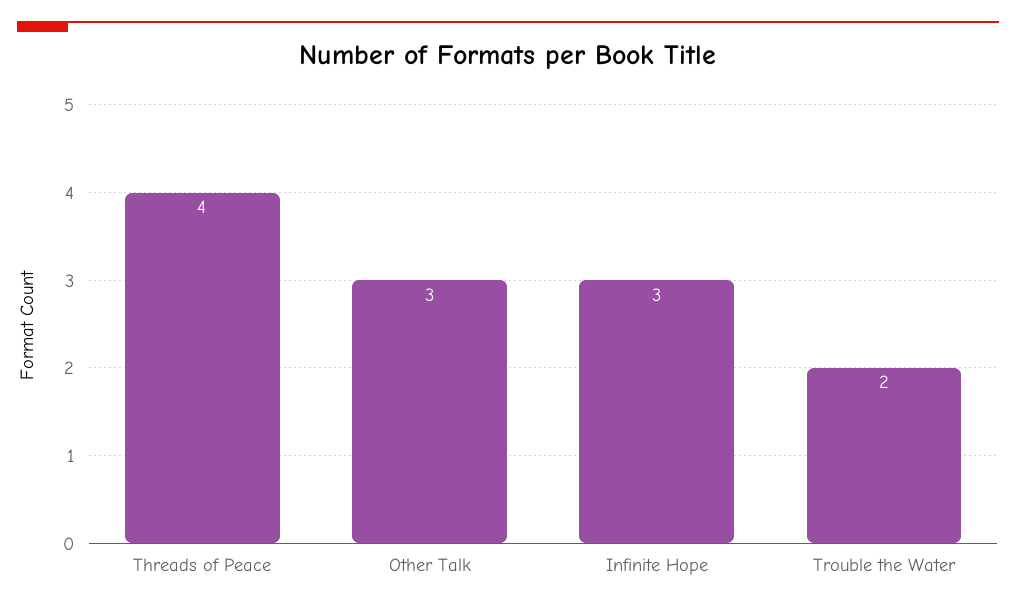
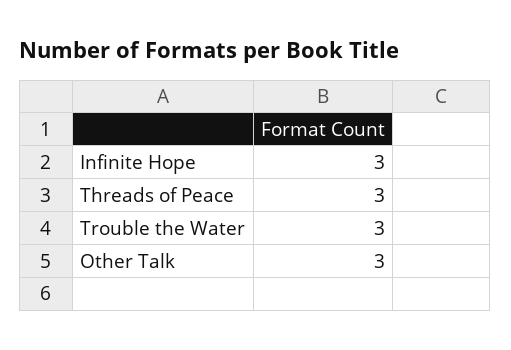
Threads of Peace: 4 -> 3
Trouble the Water: 2 -> 3

